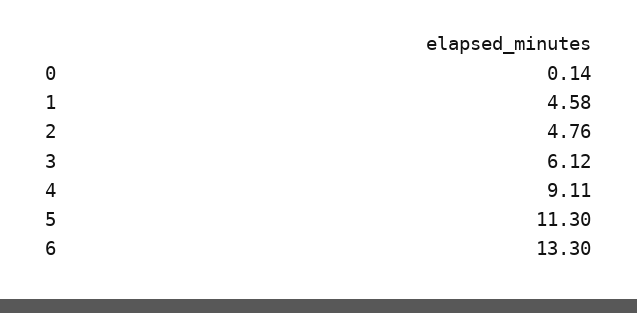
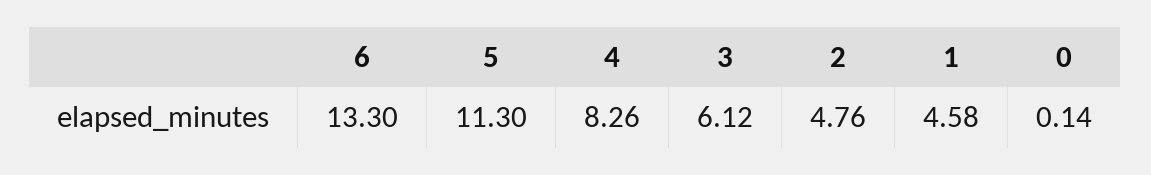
4: 9.11 -> 8.26

